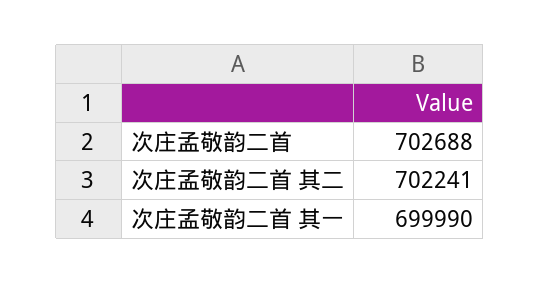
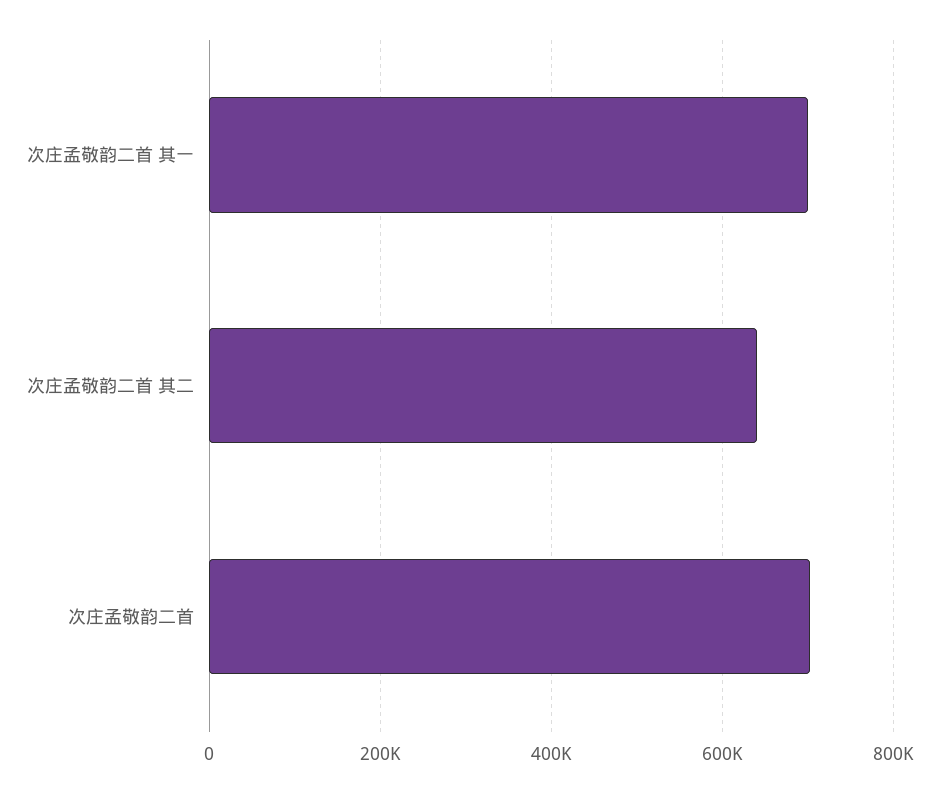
次庄孟敬韵二首 其二: 702241 -> 640000

